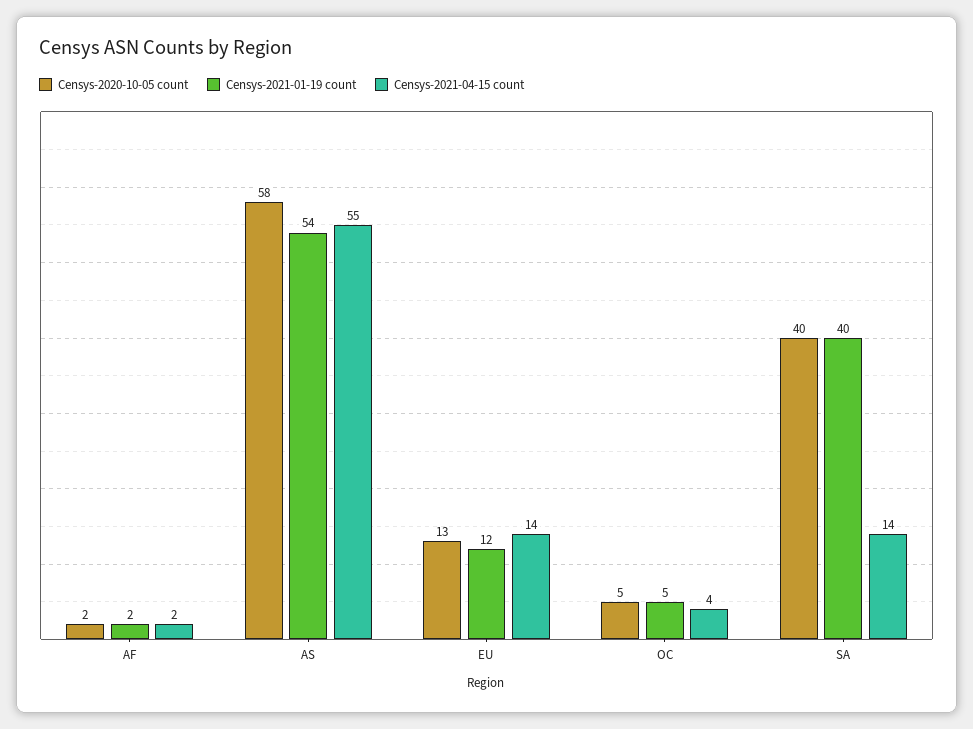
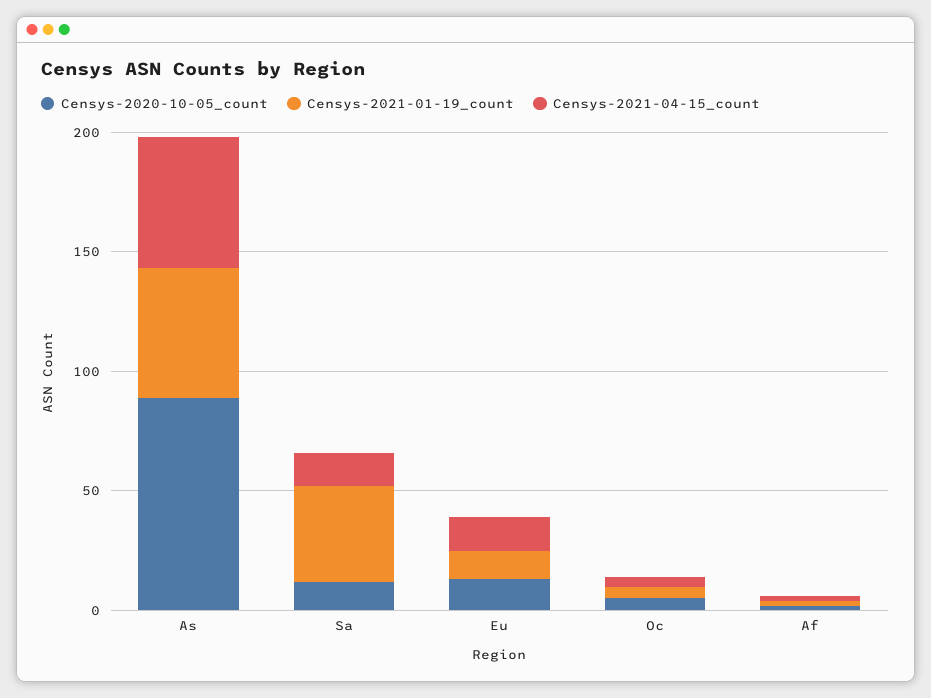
Censys-2020-10-05 count, AS: 58 -> 90
Censys-2020-10-05 count, SA: 40 -> 10

